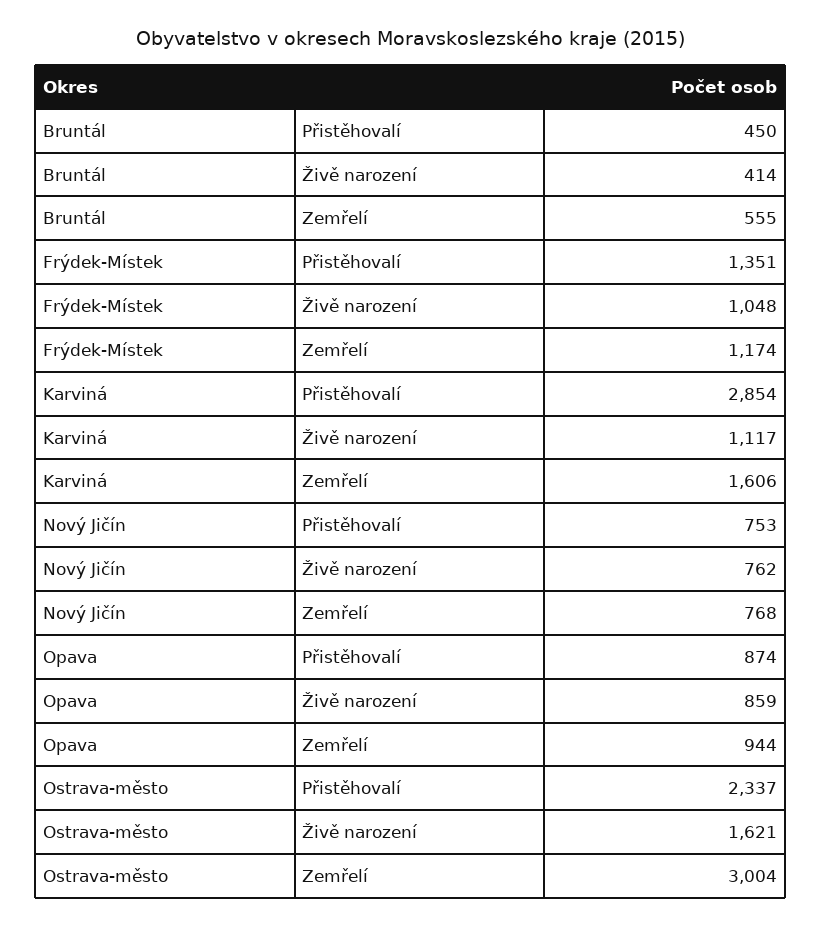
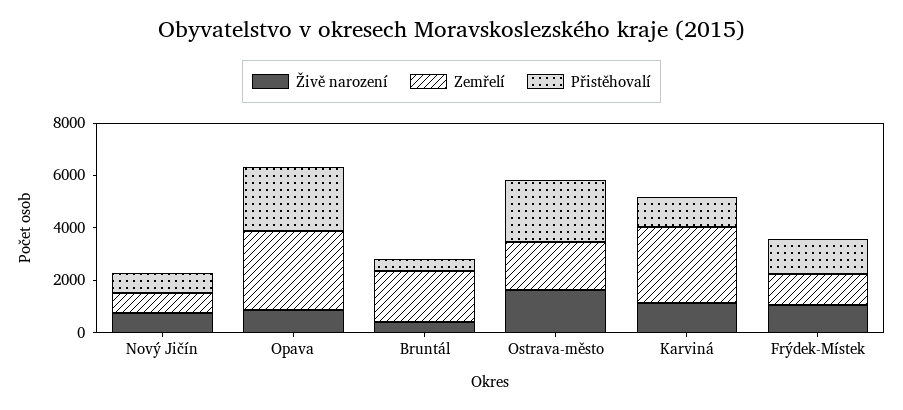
Zemřelí, Bruntál: 555 -> 2000
Přistěhovalí, Karviná: 2854 -> 1000
Zemřelí, Karviná: 1606 -> 3000
Přistěhovalí, Opava: 874 -> 2500
Zemřelí, Opava: 944 -> 3000
Zemřelí, Ostrava-město: 3004 -> 2000

